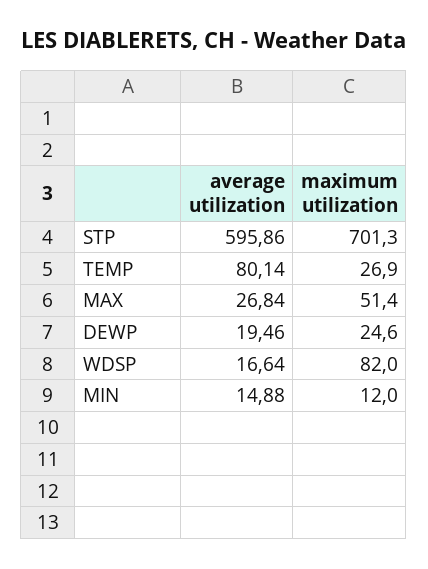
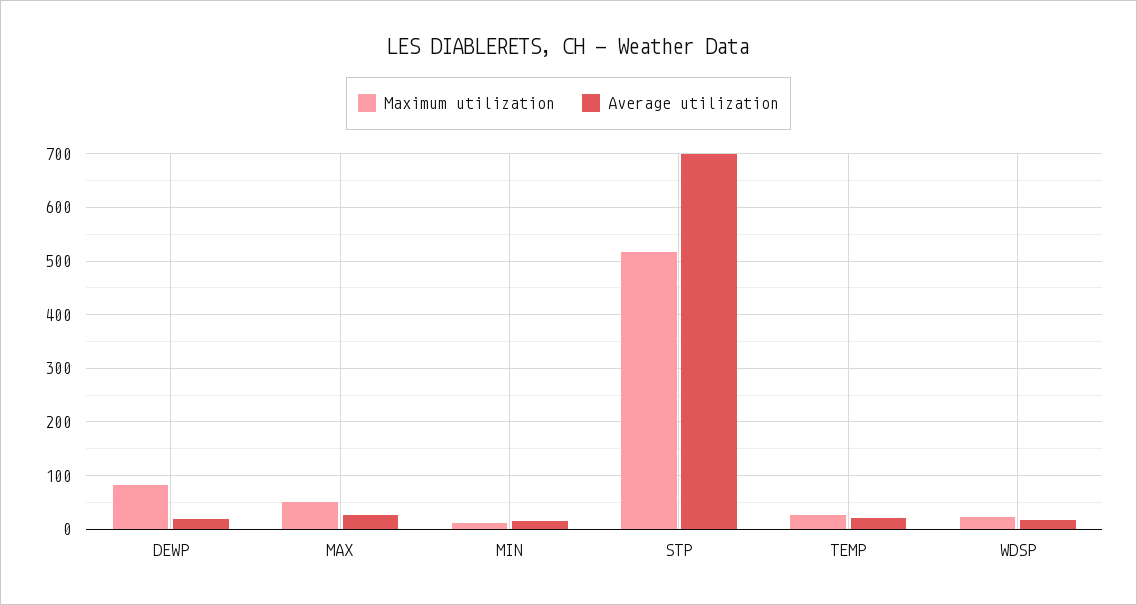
average utilization, STP: 595.86 -> 700
maximum utilization, STP: 701.3 -> 520
average utilization, TEMP: 80.14 -> 20
maximum utilization, DEWP: 24.6 -> 80
maximum utilization, WDSP: 82 -> 20

